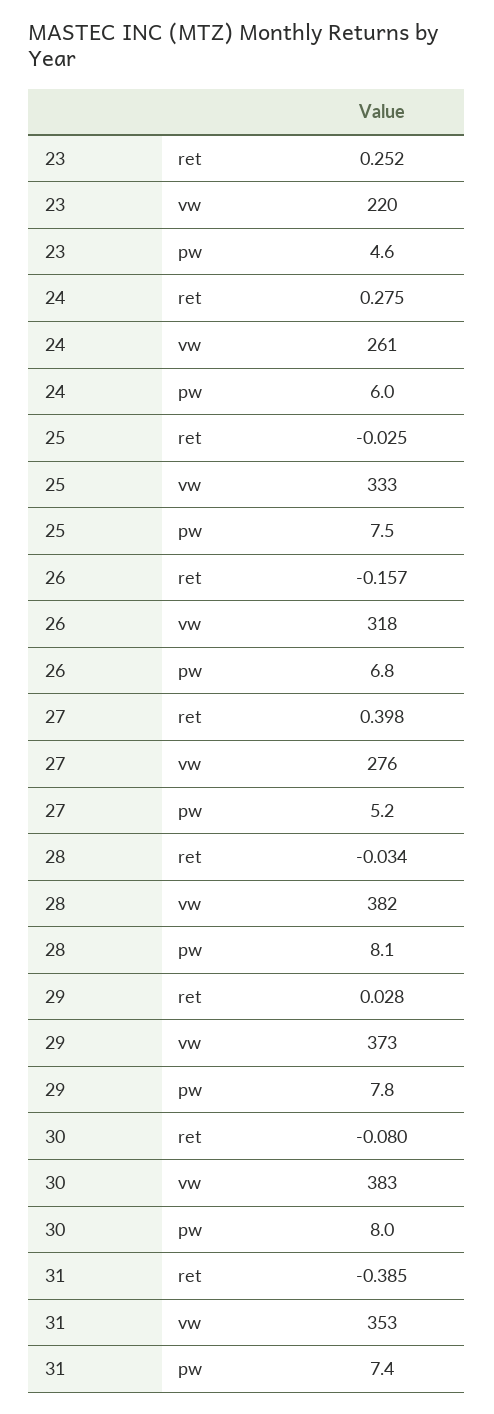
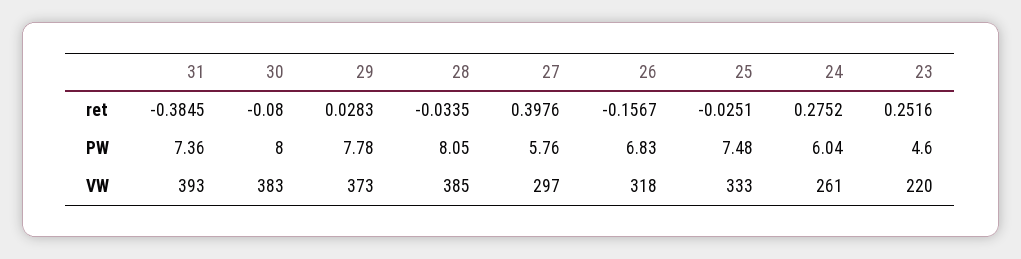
27, vw: 276 -> 297
27, pw: 5.2 -> 5.76
28, vw: 382 -> 385
31, vw: 353 -> 393

